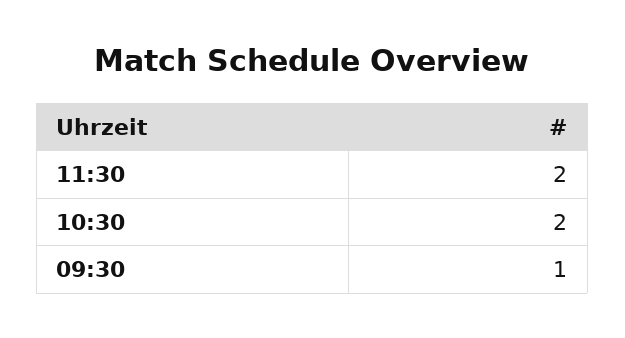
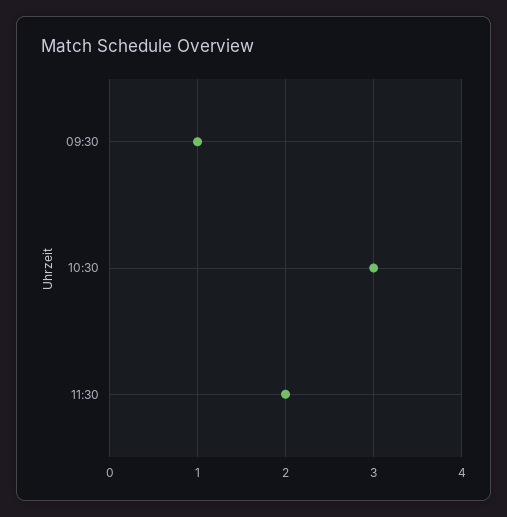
10:30: 2 -> 3

